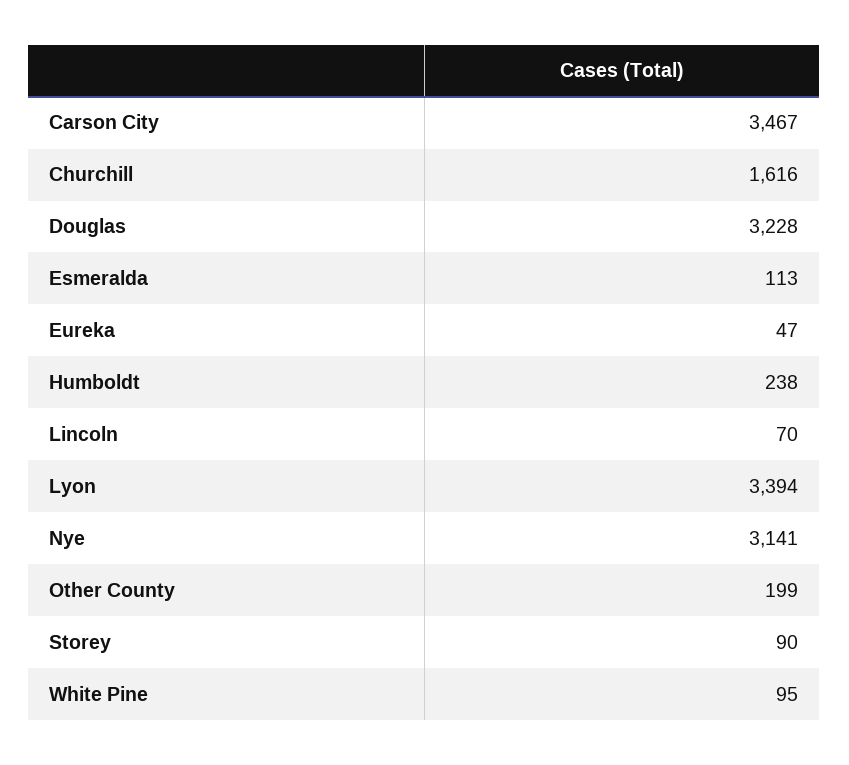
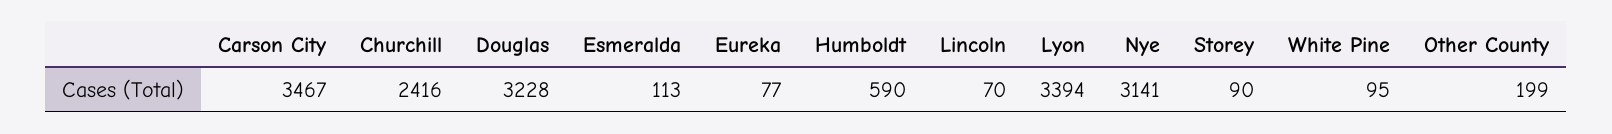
Churchill: 1616 -> 2416
Eureka: 47 -> 77
Humboldt: 238 -> 590

